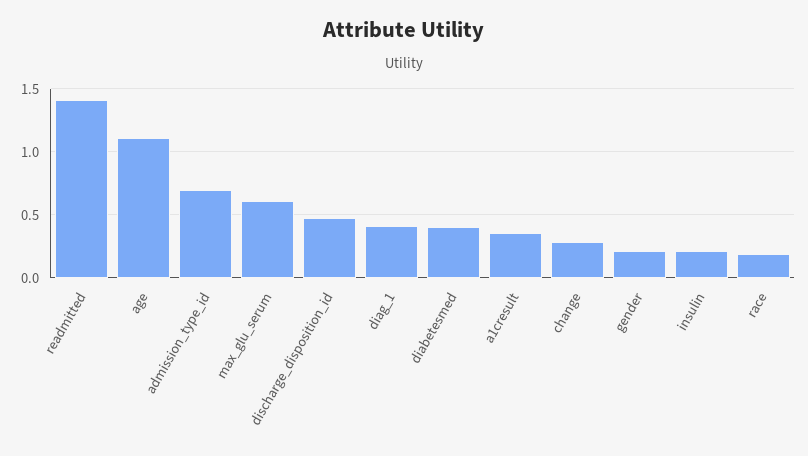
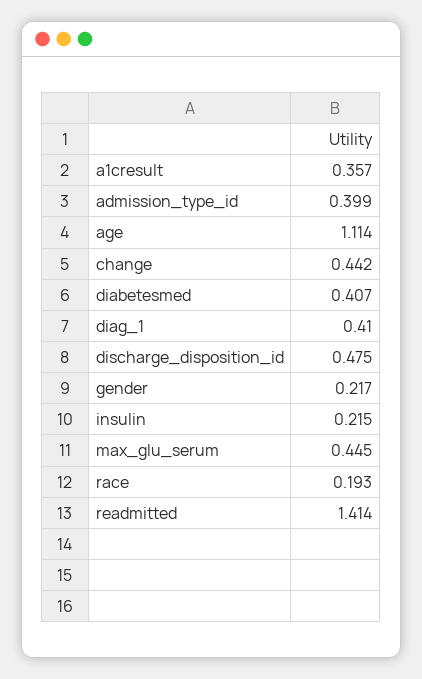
admission_type_id: 0.7 -> 0.399
max_glu_serum: 0.6 -> 0.445
change: 0.3 -> 0.442

